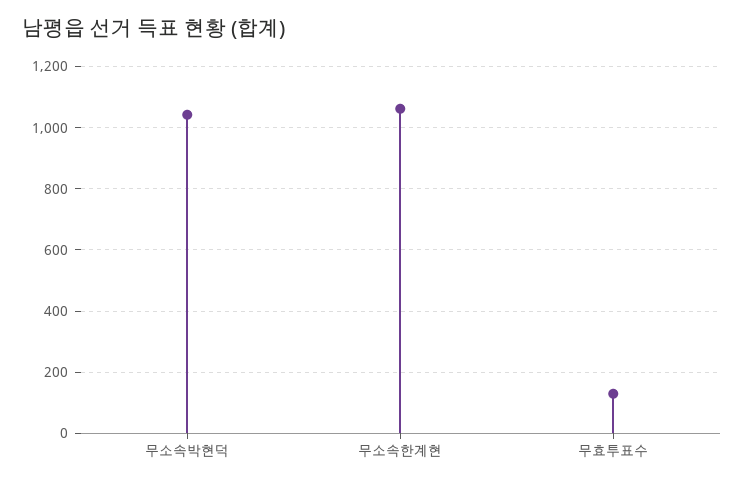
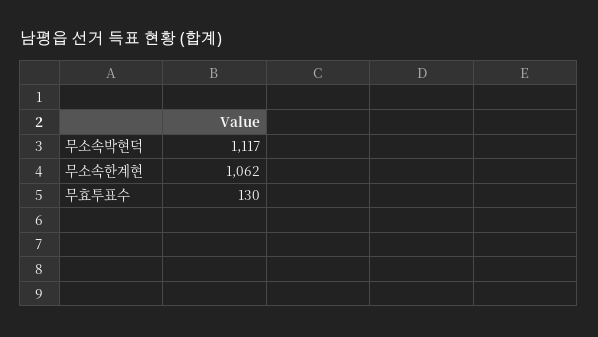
무소속박현덕: 1040 -> 1117

